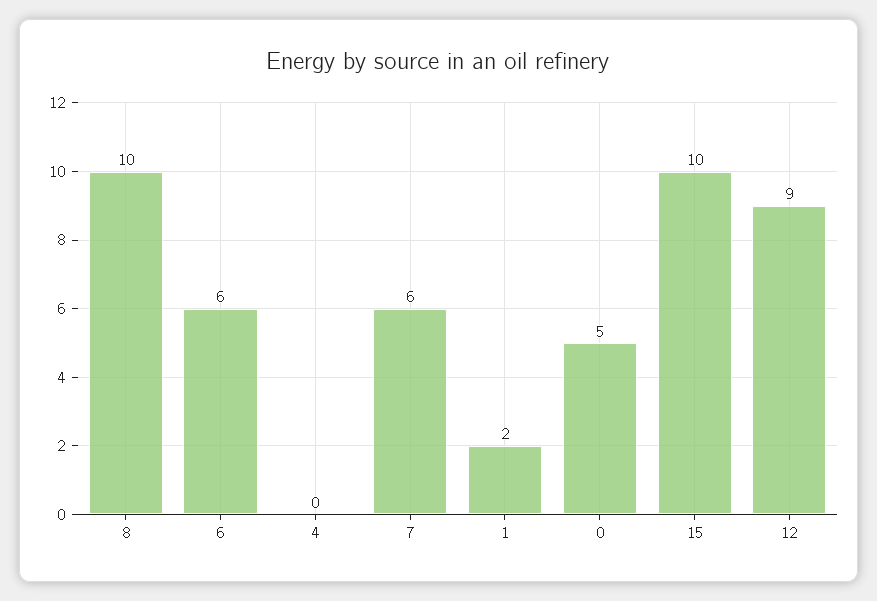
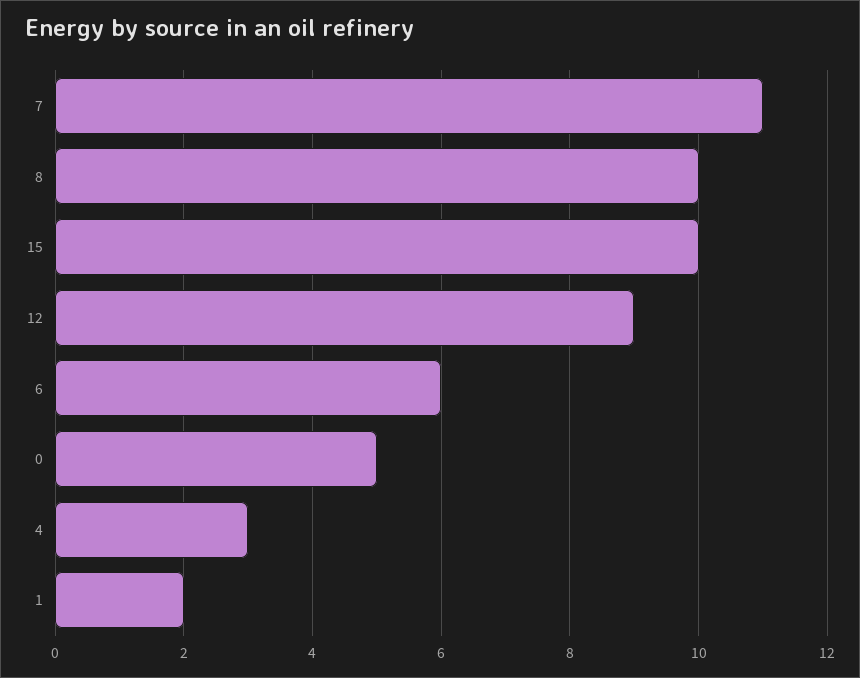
4: 0 -> 3
7: 6 -> 11

